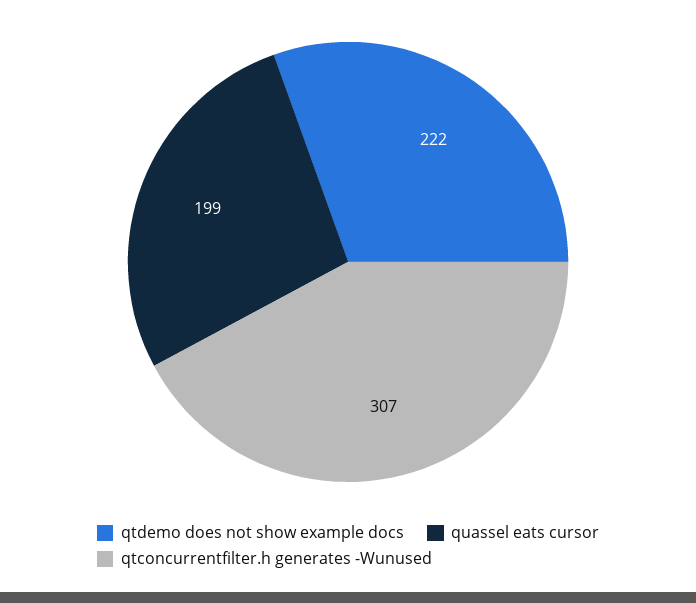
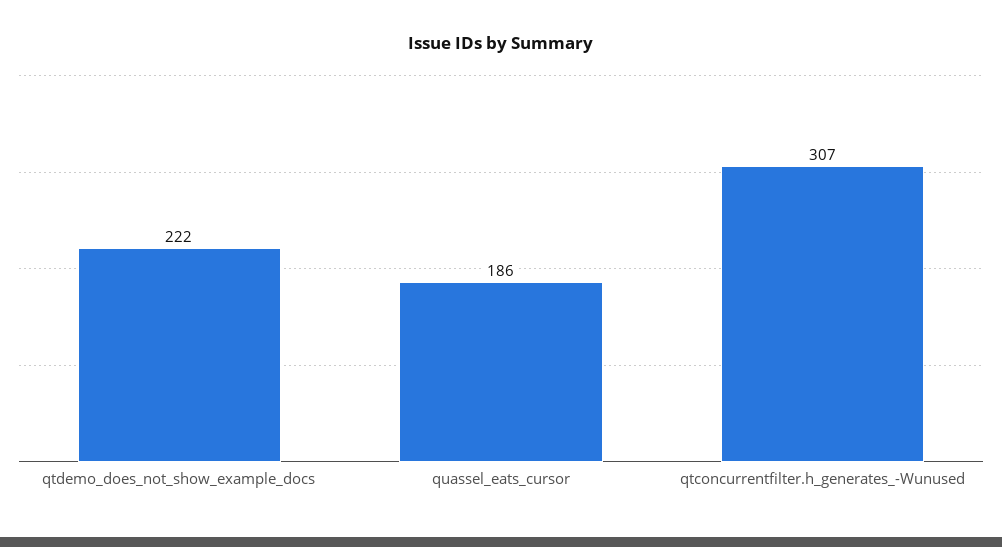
quassel eats cursor: 199 -> 186

